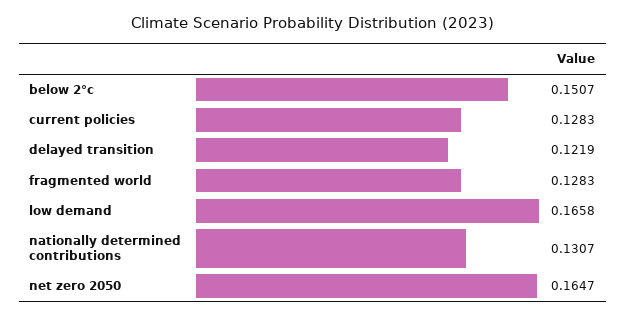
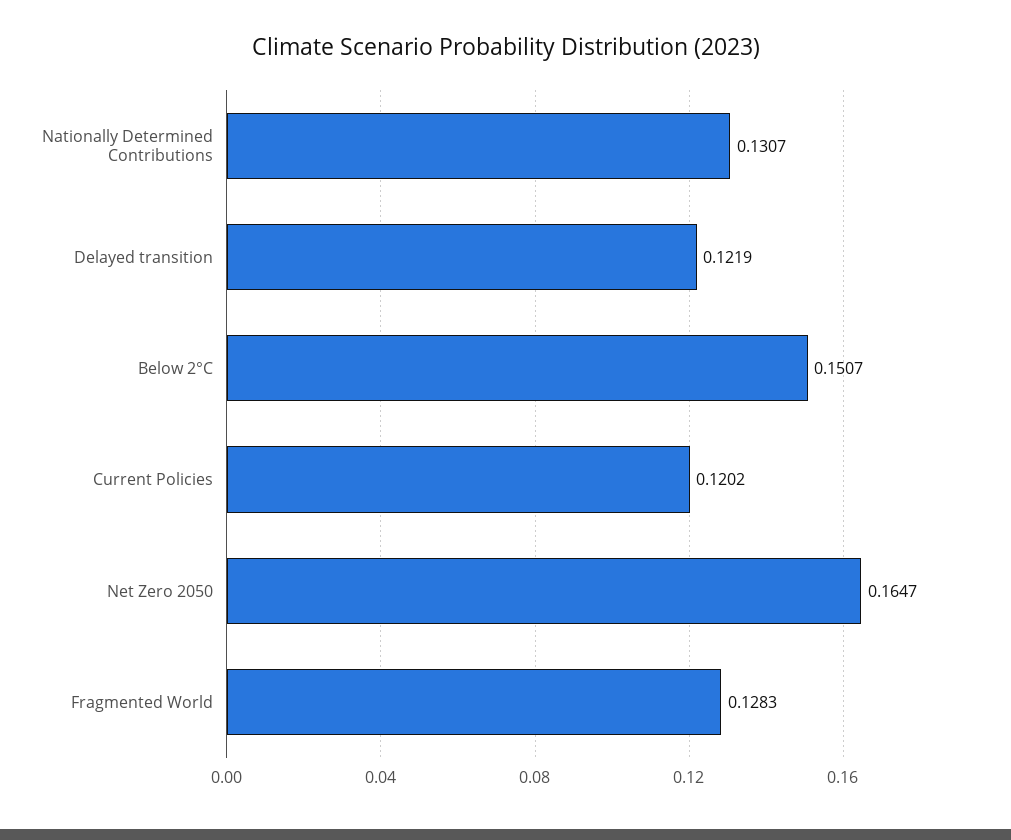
current policies: 0.1283 -> 0.1202
low demand: 0.1658 -> none

